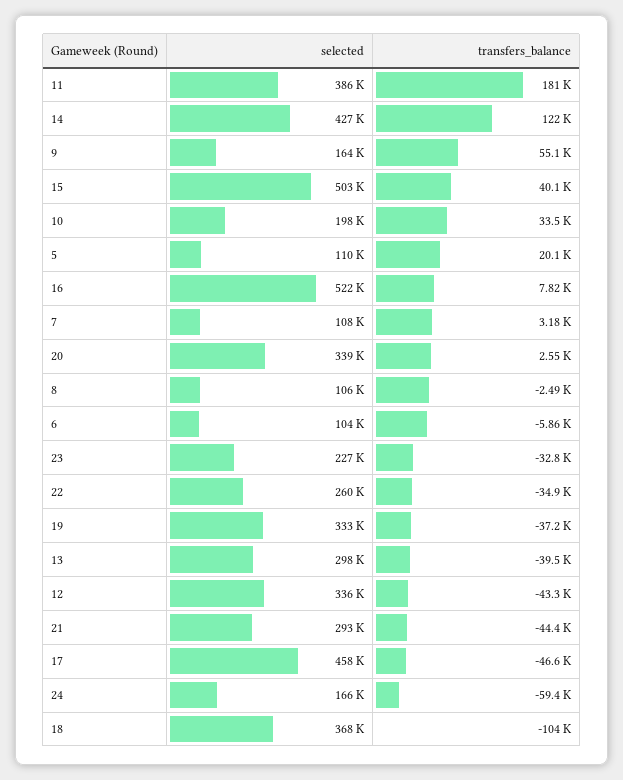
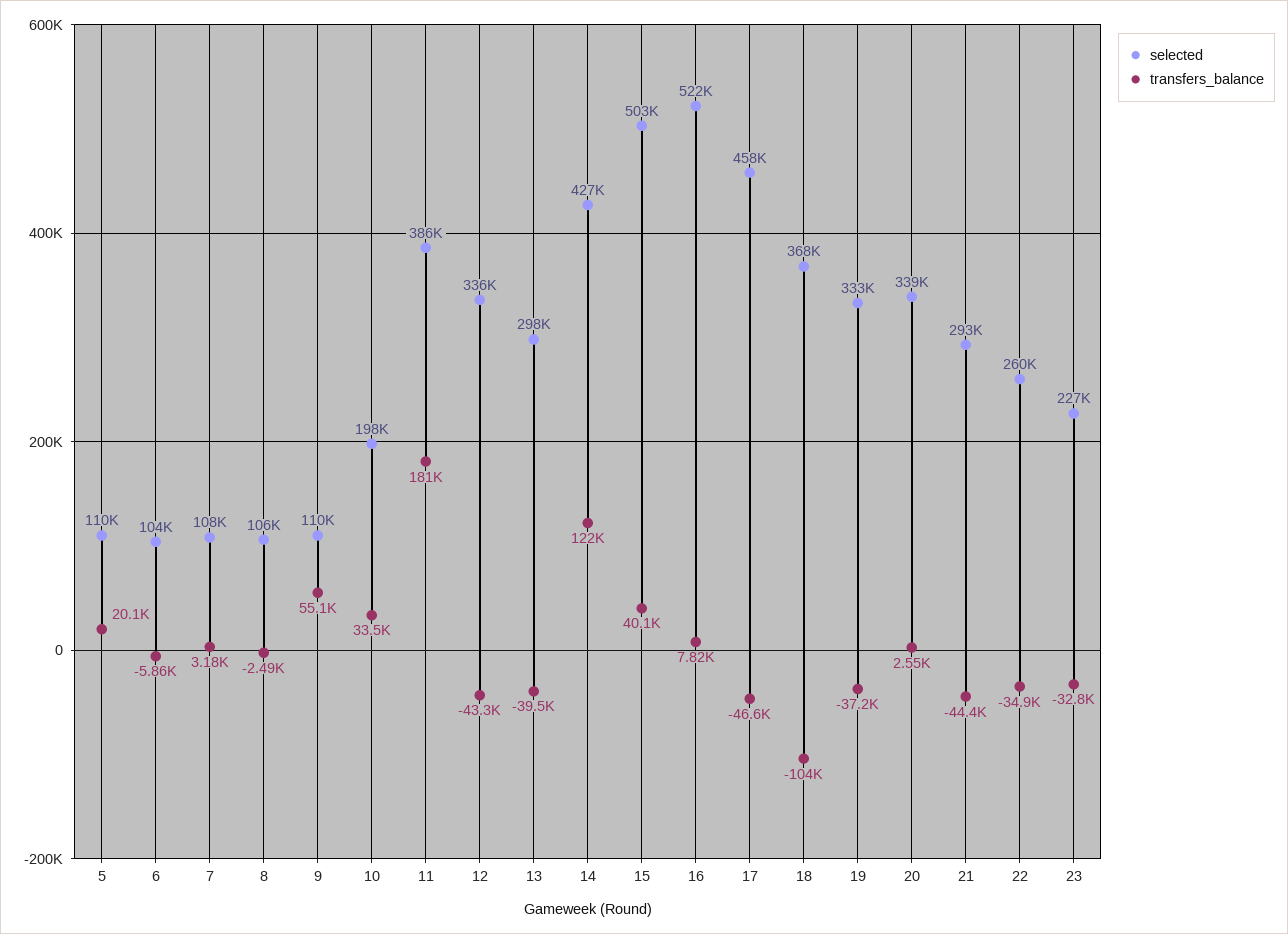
selected, 9: 164000 -> 110000
selected, 24: 166000 -> none
transfers_balance, 24: -59400 -> none

